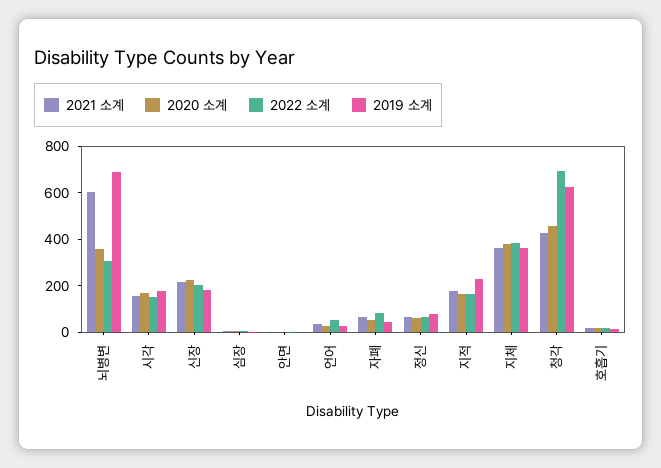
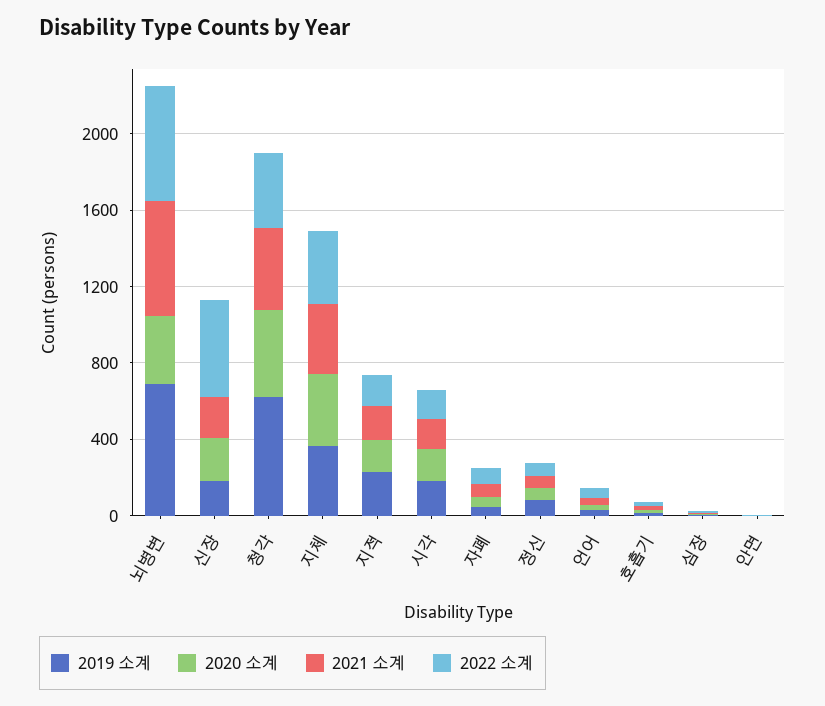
2022 소계, 뇌병변: 300 -> 600
2022 소계, 신장: 200 -> 500
2022 소계, 청각: 700 -> 400

